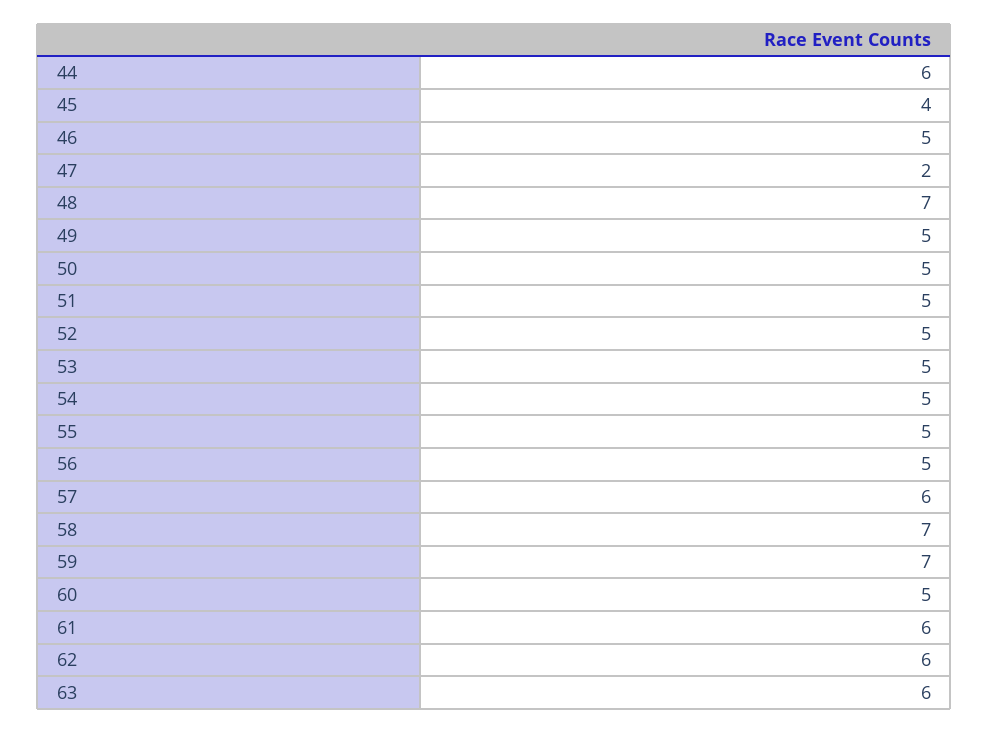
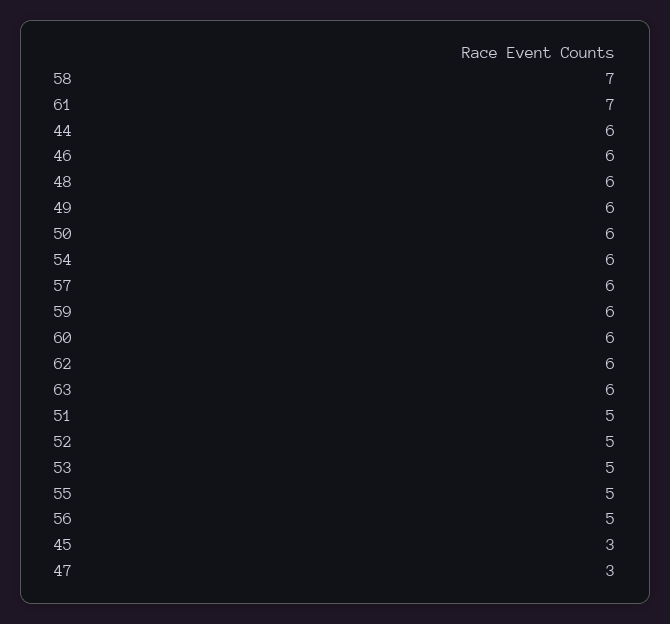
45: 4 -> 3
46: 5 -> 6
47: 2 -> 3
48: 7 -> 6
49: 5 -> 6
50: 5 -> 6
54: 5 -> 6
59: 7 -> 6
60: 5 -> 6
61: 6 -> 7

